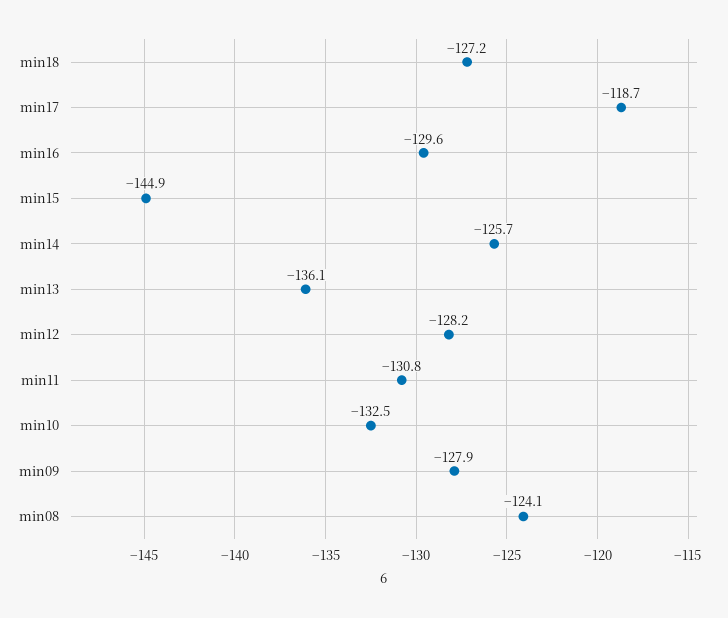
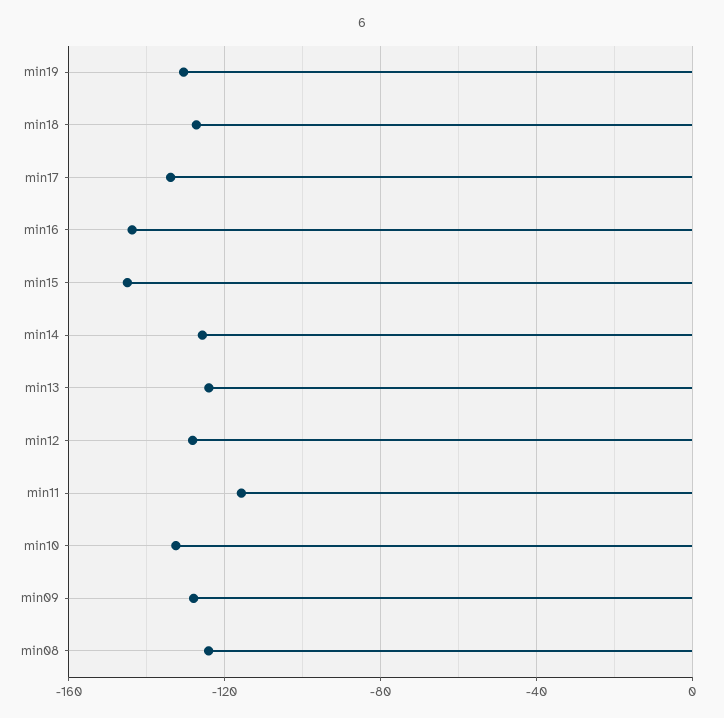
min17: -118.7 -> -135
min16: -129.6 -> -145
min13: -136.1 -> -125
min11: -130.8 -> -115
min19: none -> -130

